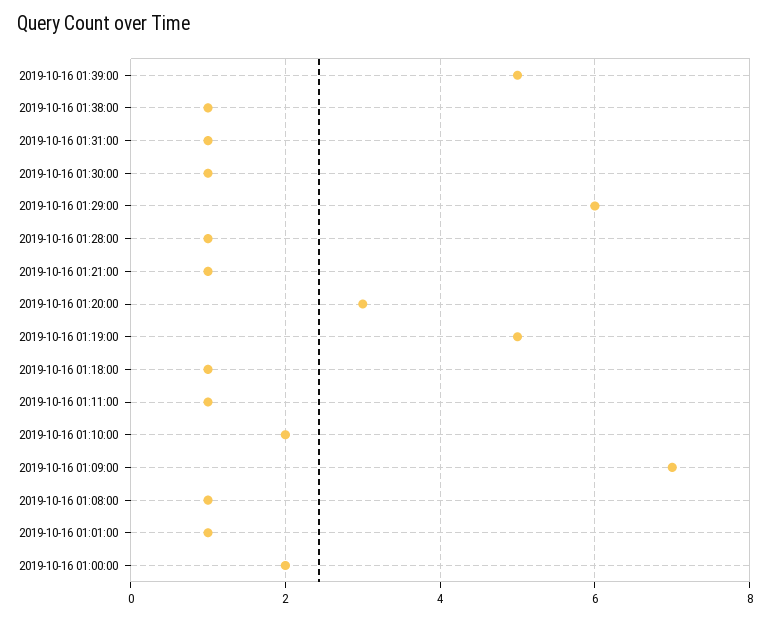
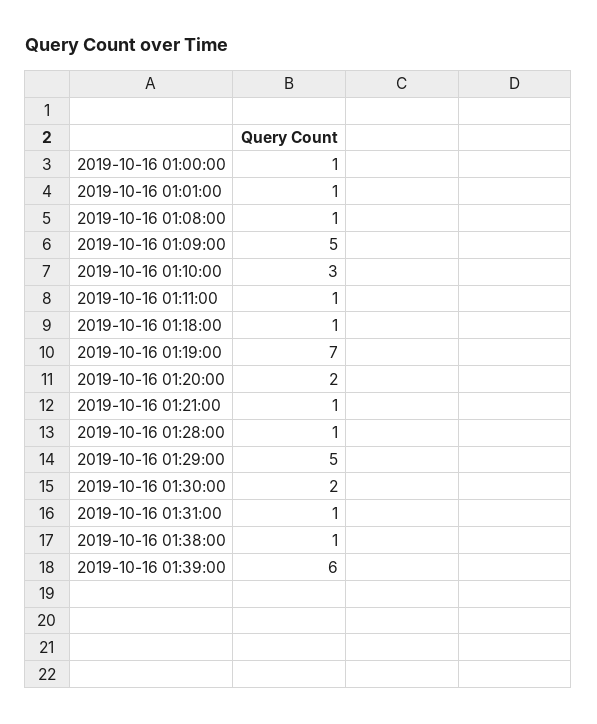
2019-10-16 01:39:00: 5 -> 6
2019-10-16 01:30:00: 1 -> 2
2019-10-16 01:29:00: 6 -> 5
2019-10-16 01:20:00: 3 -> 2
2019-10-16 01:19:00: 5 -> 7
2019-10-16 01:10:00: 2 -> 3
2019-10-16 01:09:00: 7 -> 5
2019-10-16 01:00:00: 2 -> 1

